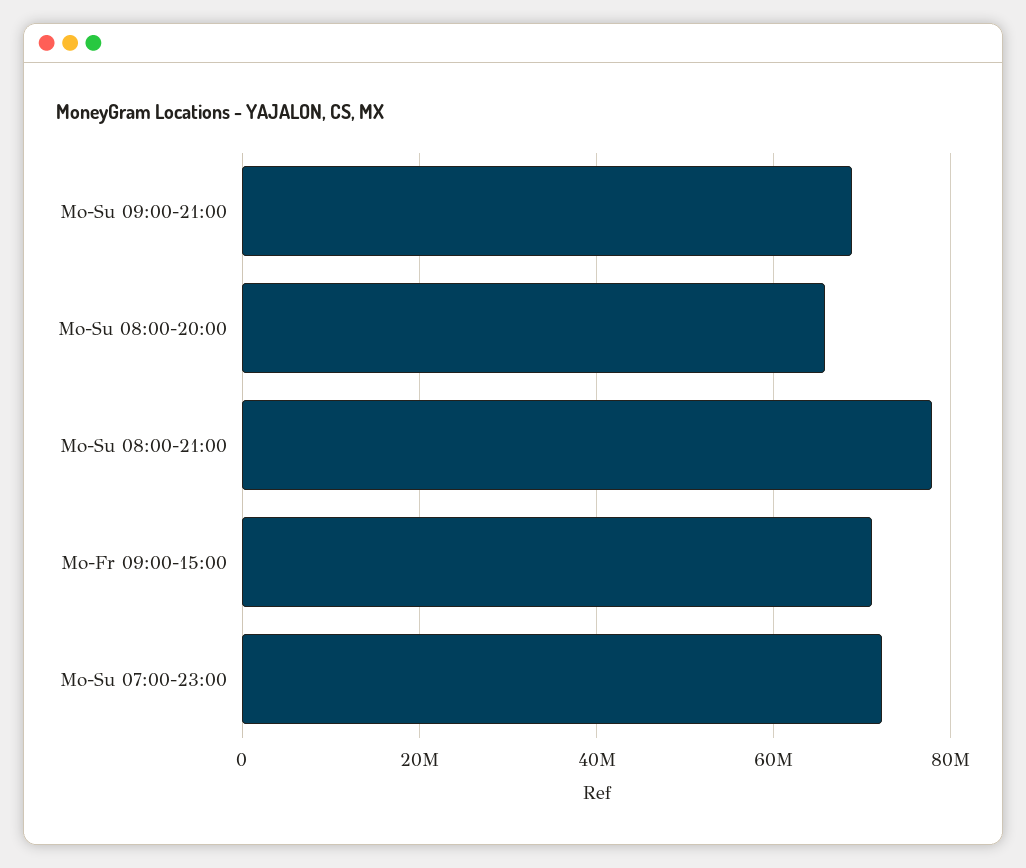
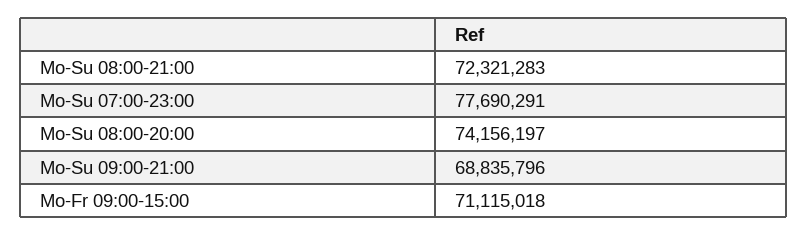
Mo-Su 08:00-20:00: 66000000 -> 74156197
Mo-Su 08:00-21:00: 78000000 -> 72321283
Mo-Su 07:00-23:00: 72000000 -> 77690291

